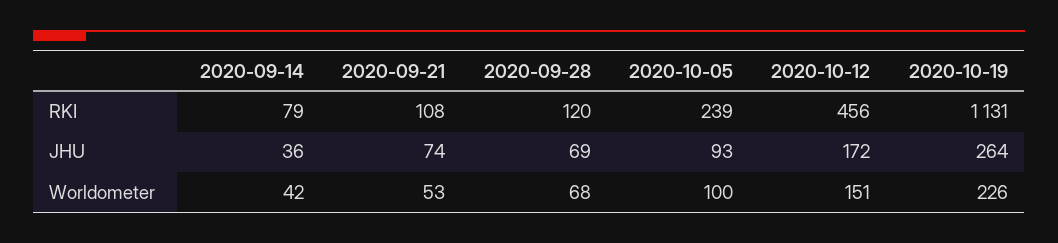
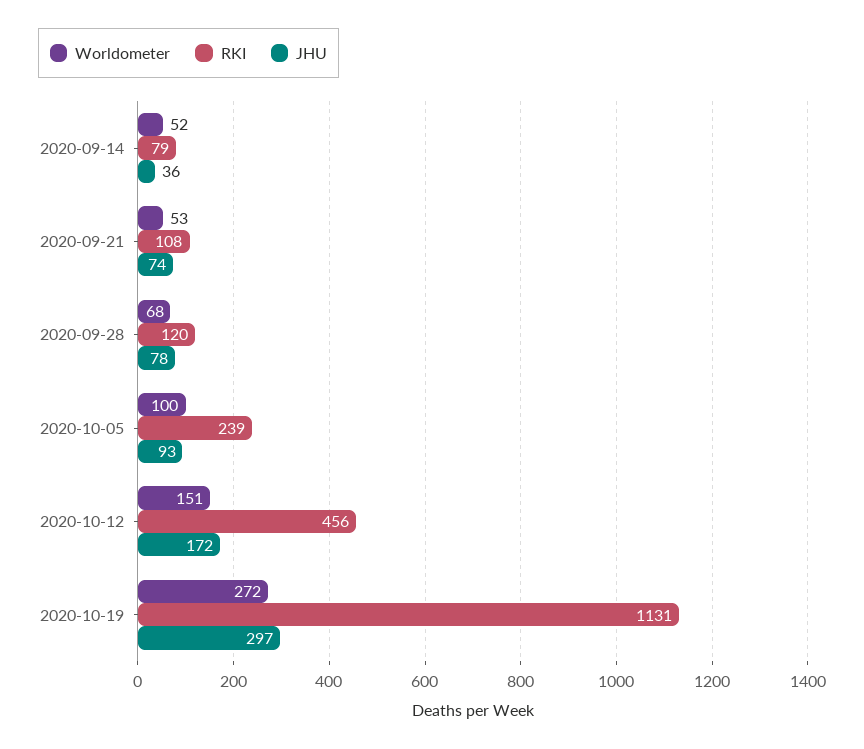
JHU, 2020-09-28: 69 -> 78
JHU, 2020-10-19: 264 -> 297
Worldometer, 2020-09-14: 42 -> 52
Worldometer, 2020-10-19: 226 -> 272

